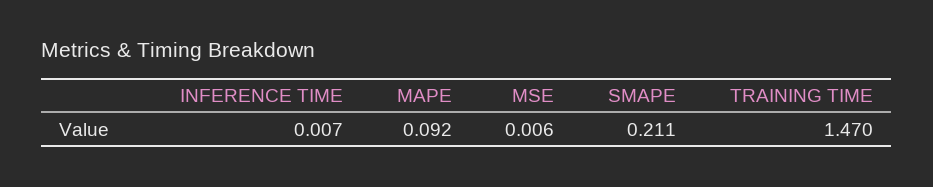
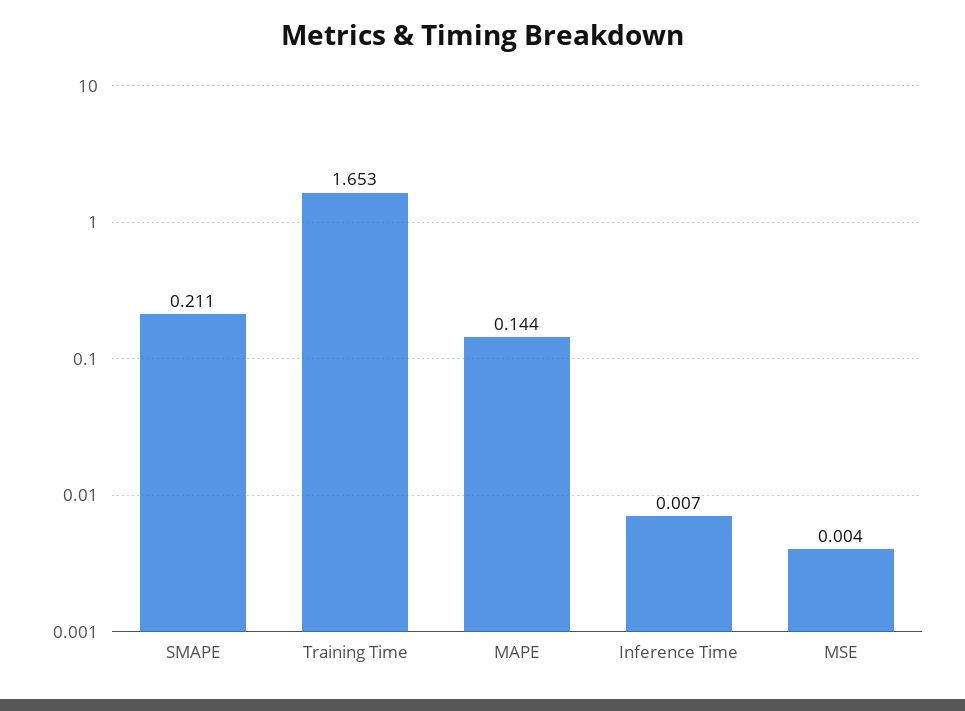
MAPE: 0.092 -> 0.144
MSE: 0.006 -> 0.004
TRAINING TIME: 1.47 -> 1.653

